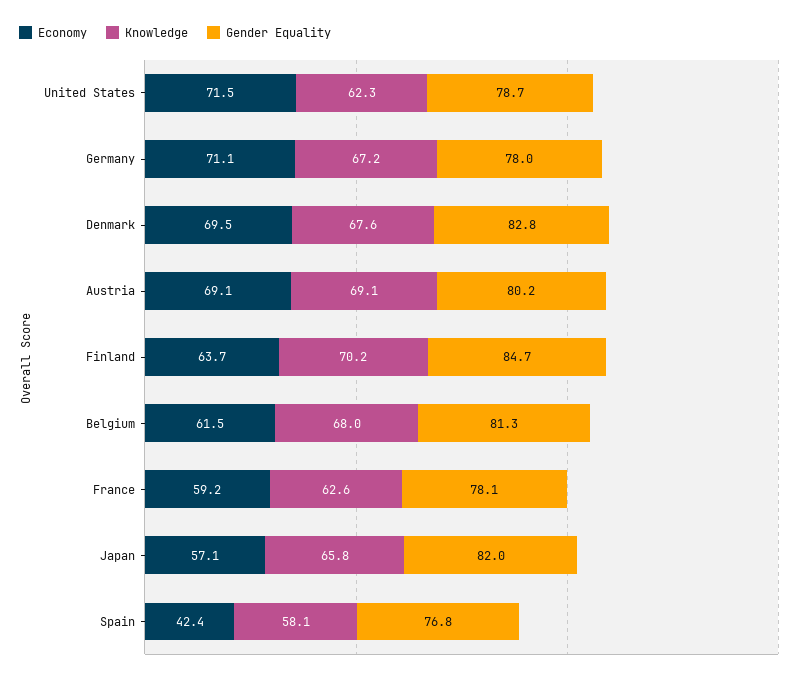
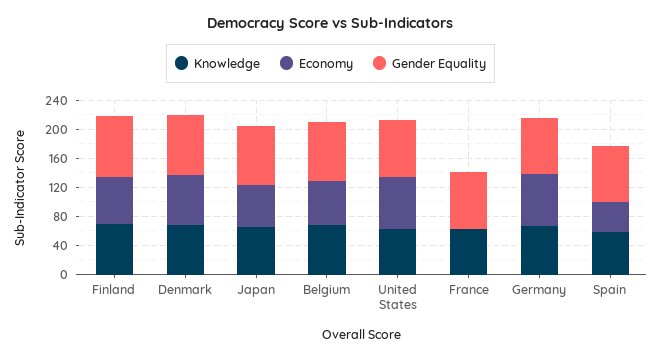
Economy, Austria: 69.1 -> none
Knowledge, Austria: 69.1 -> none
Gender Equality, Austria: 80.2 -> none
Economy, France: 59.2 -> 0

